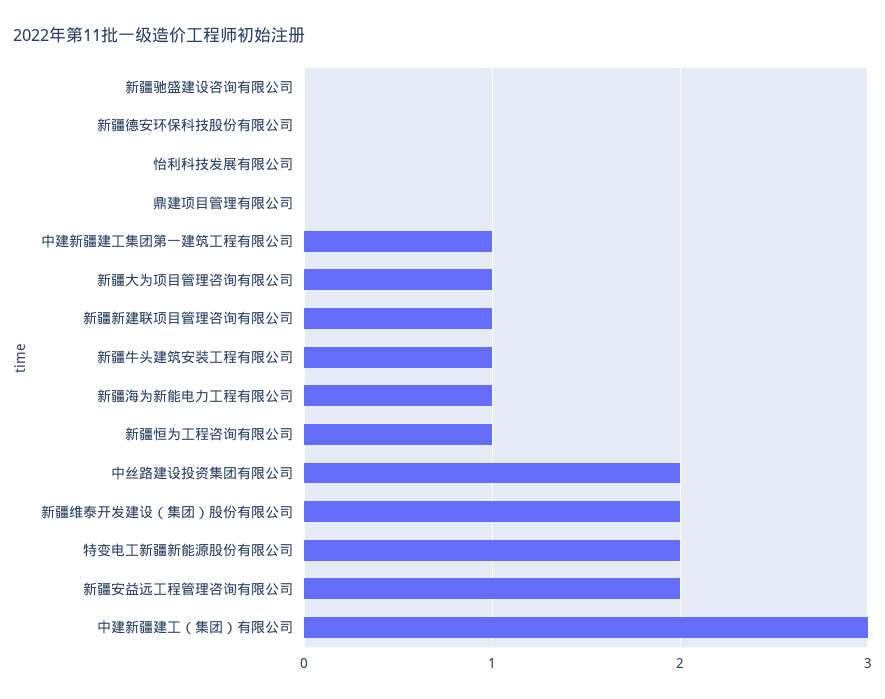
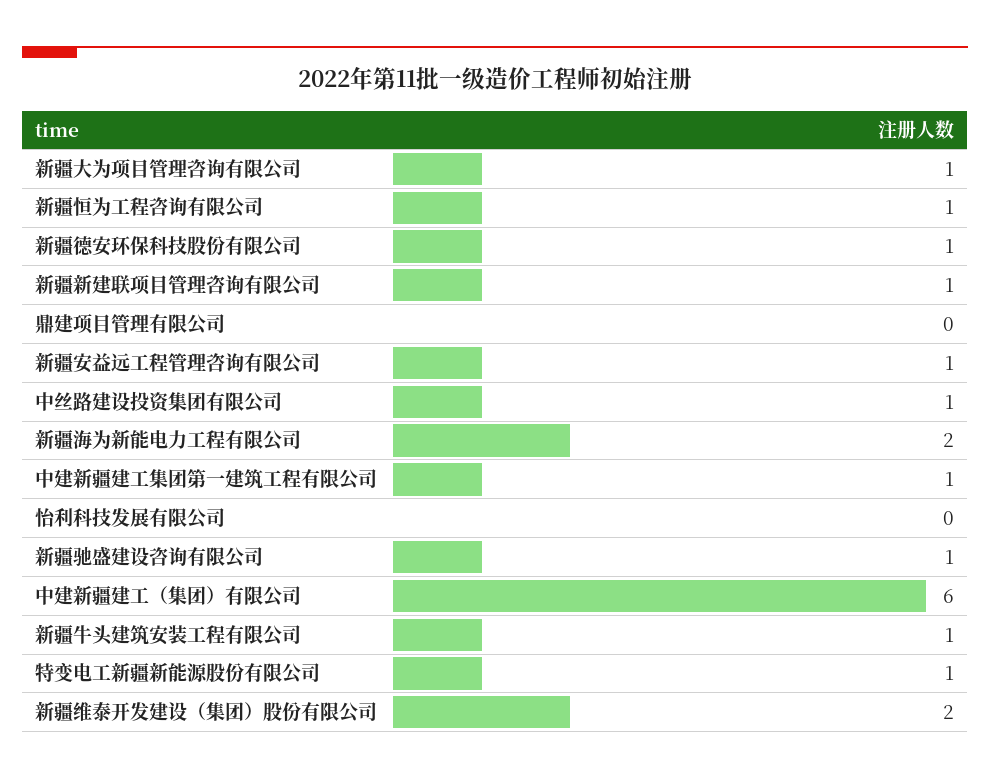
新疆驰盛建设咨询有限公司: 0 -> 1
新疆德安环保科技股份有限公司: 0 -> 1
新疆海为新能电力工程有限公司: 1 -> 2
中丝路建设投资集团有限公司: 2 -> 1
特变电工新疆新能源股份有限公司: 2 -> 1
新疆安益远工程管理咨询有限公司: 2 -> 1
中建新疆建工（集团）有限公司: 3 -> 6

